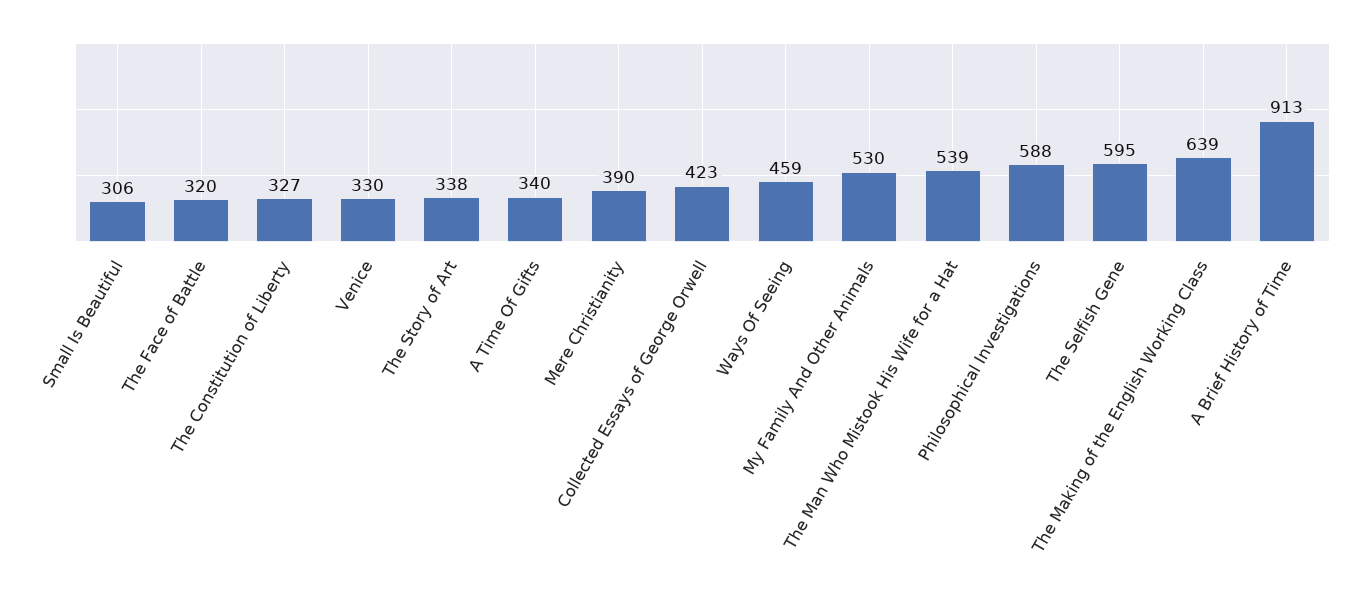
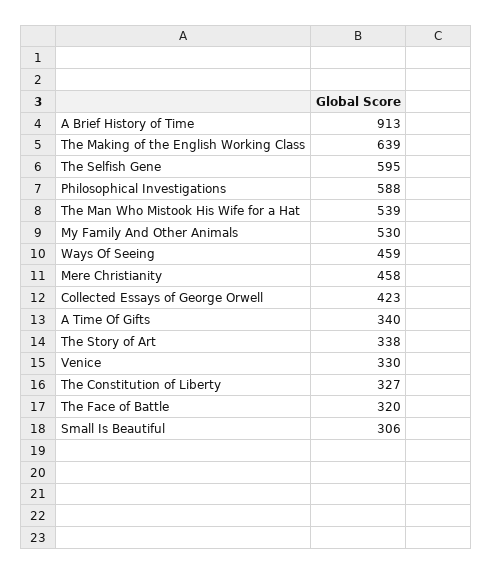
Mere Christianity: 390 -> 458

